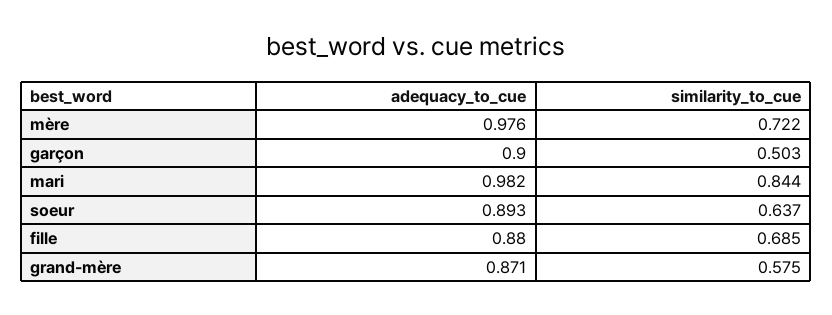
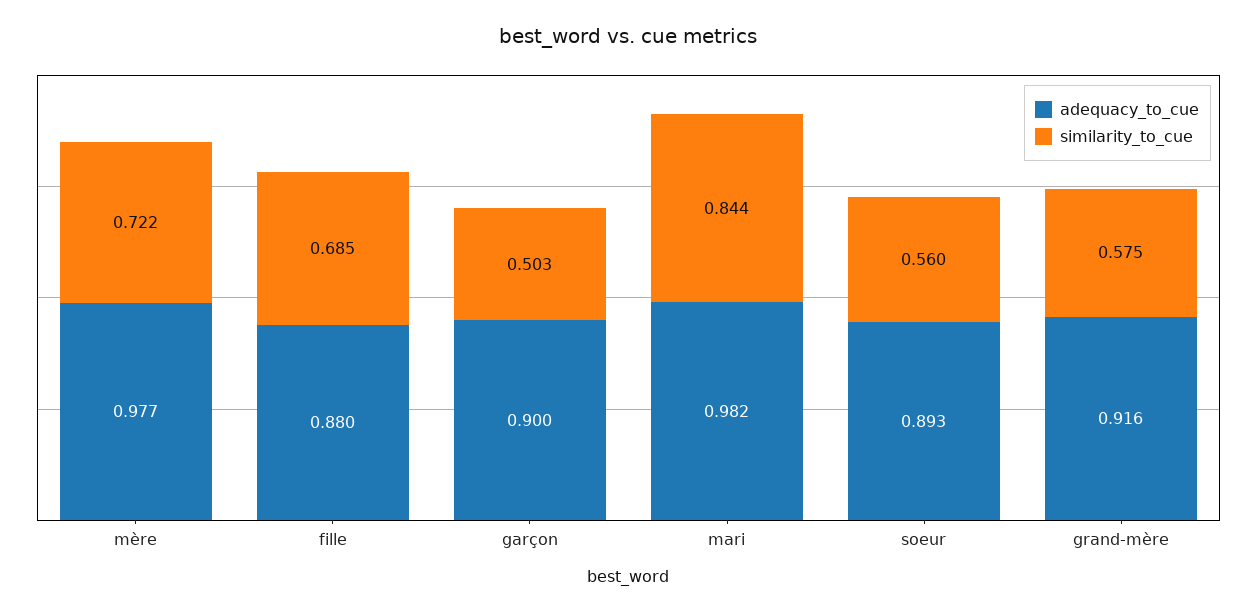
adequacy_to_cue, mère: 0.976 -> 0.977
similarity_to_cue, soeur: 0.637 -> 0.56
adequacy_to_cue, grand-mère: 0.871 -> 0.916

